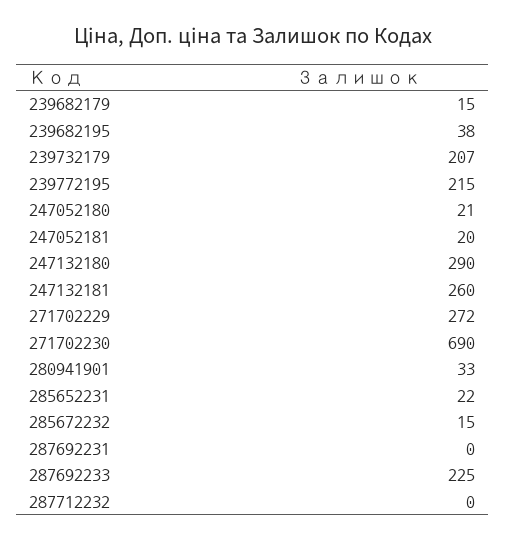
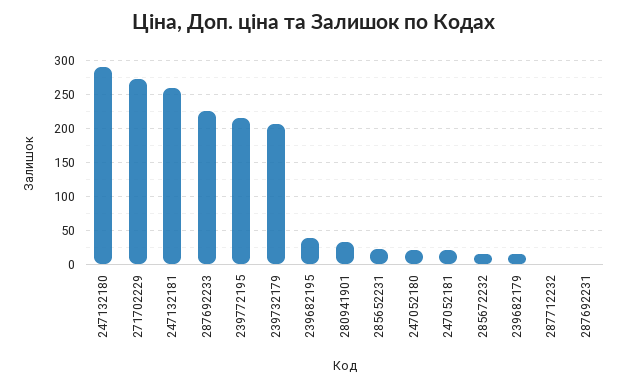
271702230: 690 -> none

